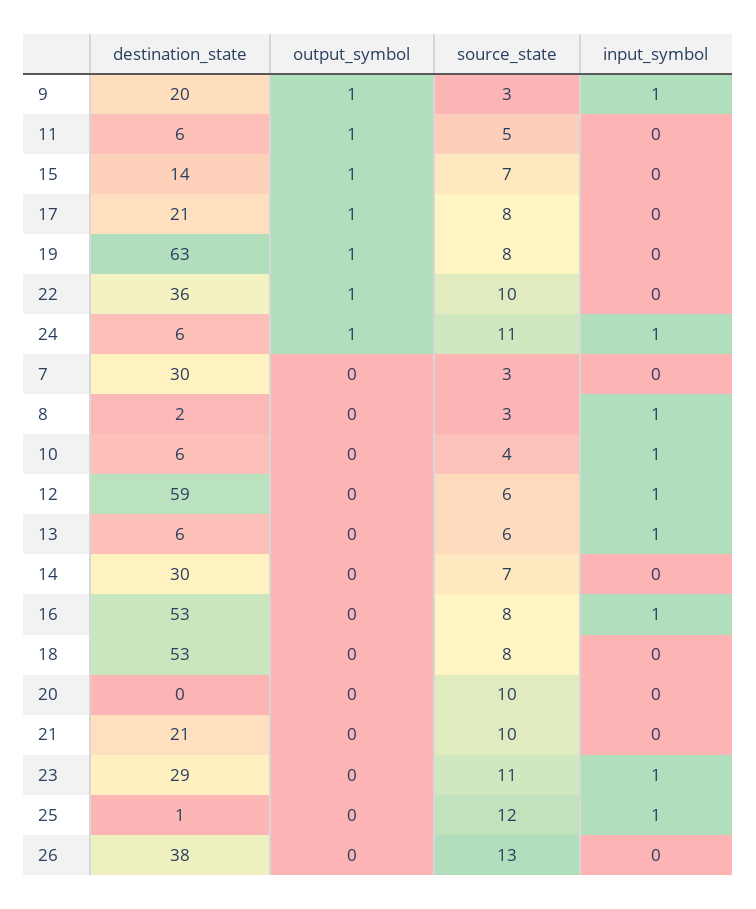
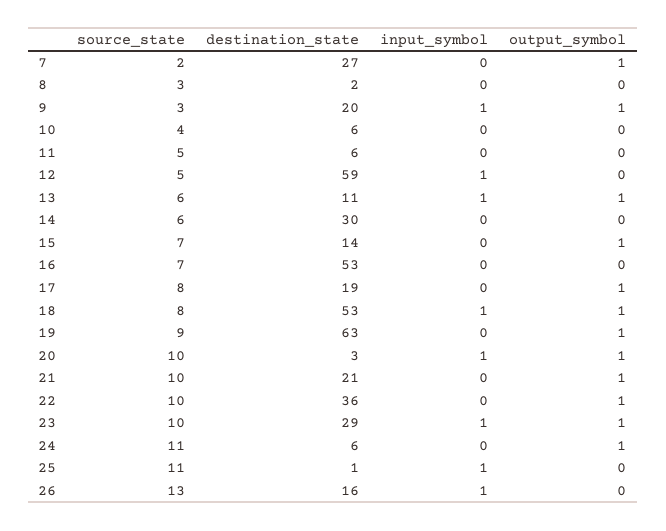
output_symbol, 11: 1 -> 0
destination_state, 17: 21 -> 19
source_state, 19: 8 -> 9
input_symbol, 24: 1 -> 0
destination_state, 7: 30 -> 27
output_symbol, 7: 0 -> 1
source_state, 7: 3 -> 2
input_symbol, 8: 1 -> 0
input_symbol, 10: 1 -> 0
source_state, 12: 6 -> 5
destination_state, 13: 6 -> 11
output_symbol, 13: 0 -> 1
source_state, 14: 7 -> 6
source_state, 16: 8 -> 7
input_symbol, 16: 1 -> 0
output_symbol, 18: 0 -> 1
input_symbol, 18: 0 -> 1
destination_state, 20: 0 -> 3
output_symbol, 20: 0 -> 1
input_symbol, 20: 0 -> 1
output_symbol, 21: 0 -> 1
output_symbol, 23: 0 -> 1
source_state, 23: 11 -> 10
source_state, 25: 12 -> 11
destination_state, 26: 38 -> 16
input_symbol, 26: 0 -> 1

